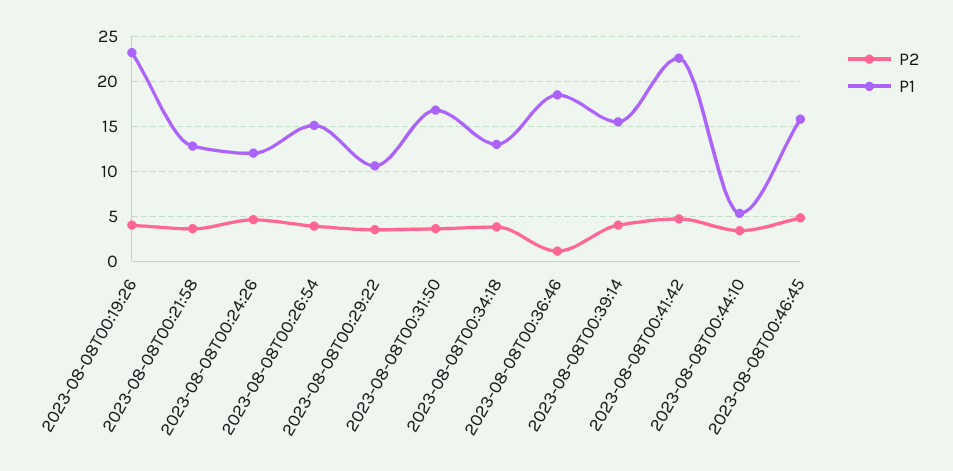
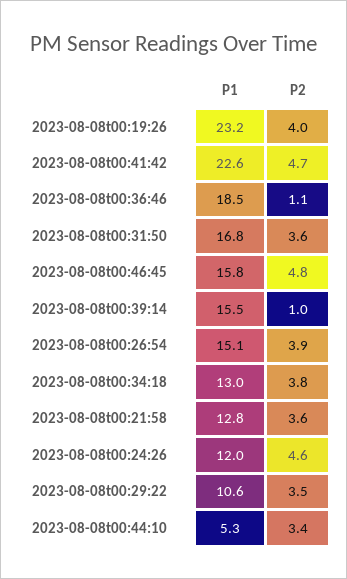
P2, 2023-08-08T00:39:14: 4 -> 1

